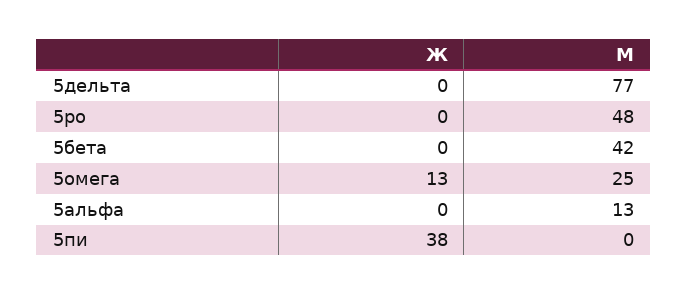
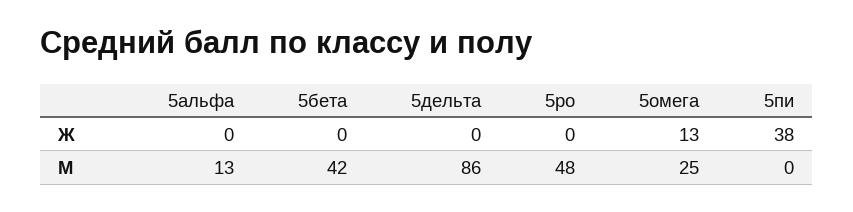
М, 5дельта: 77 -> 86

